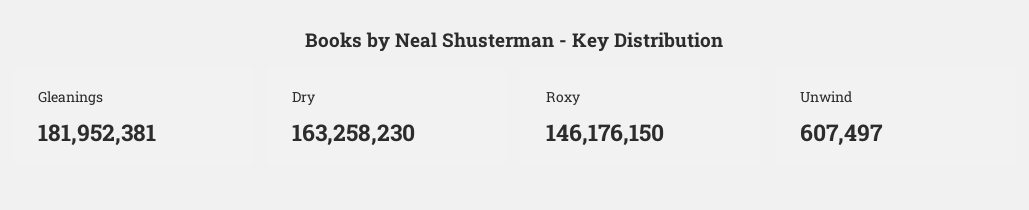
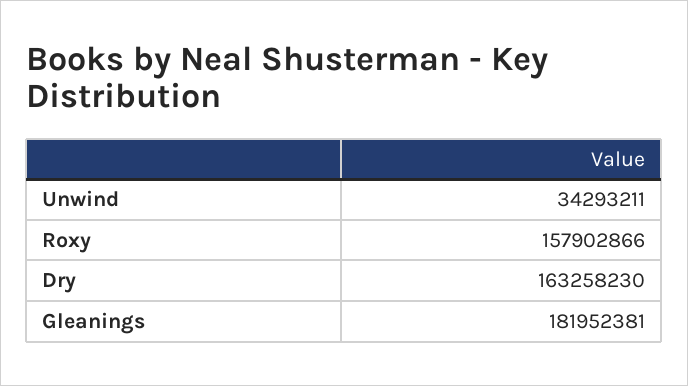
Roxy: 146176150 -> 157902866
Unwind: 607497 -> 34293211

